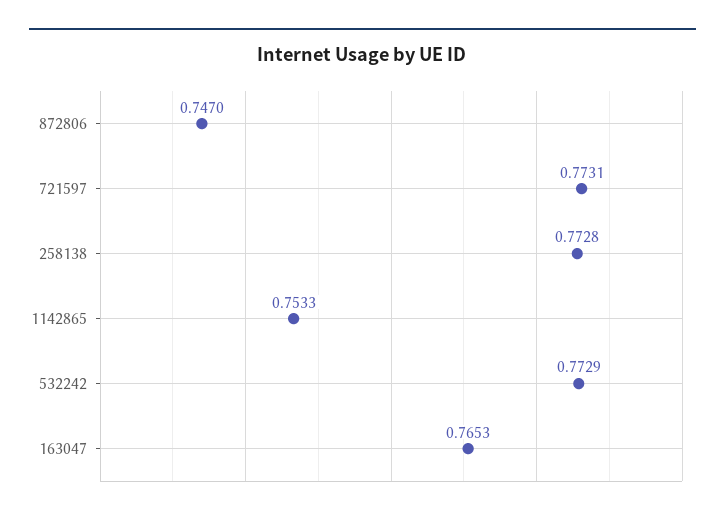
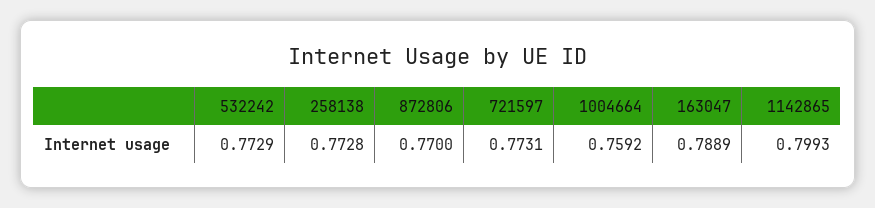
872806: 0.747 -> 0.77
1142865: 0.7533 -> 0.7993
163047: 0.7653 -> 0.7889
1004664: none -> 0.7592

